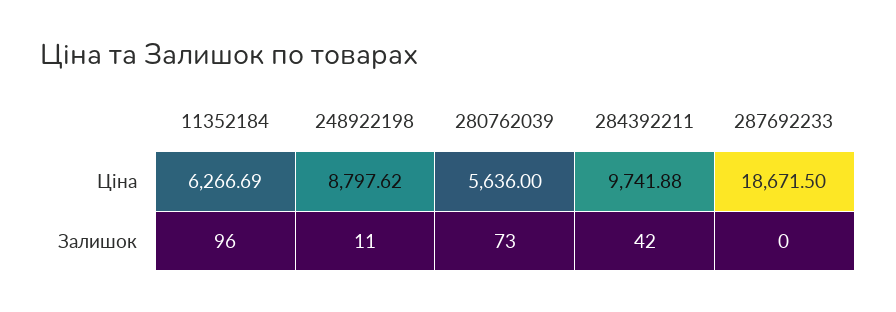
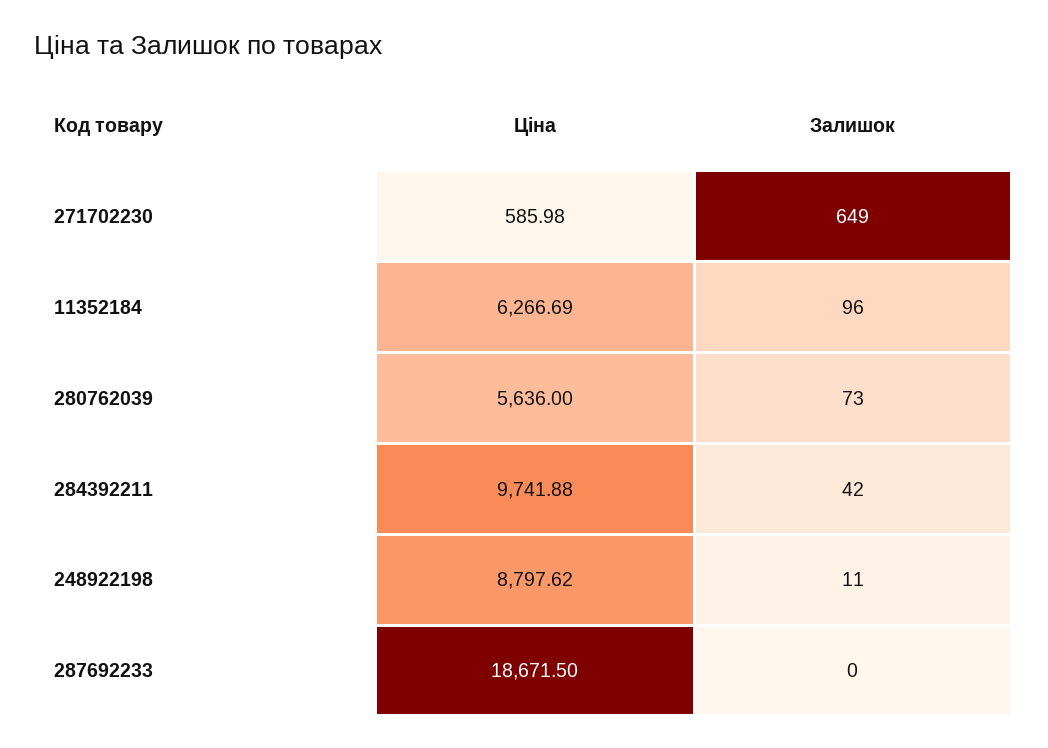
271702230, Ціна: none -> 585.98
271702230, Залишок: none -> 649

